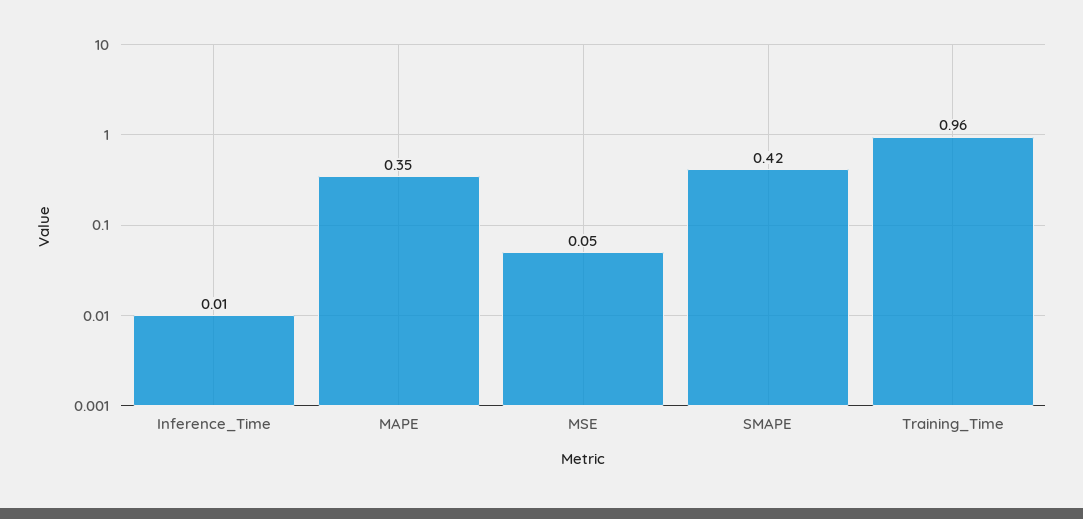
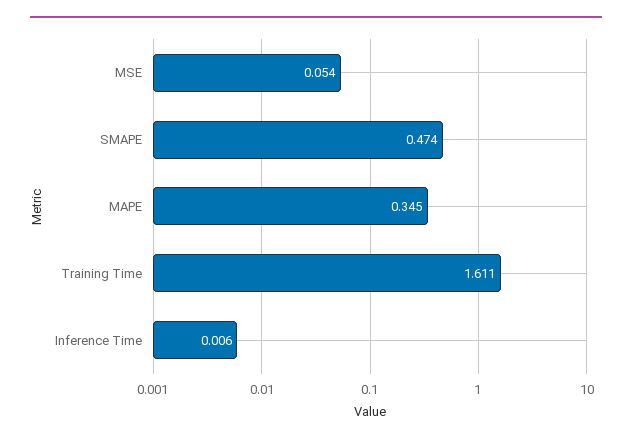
SMAPE: 0.42 -> 0.474
Training_Time: 0.96 -> 1.611

